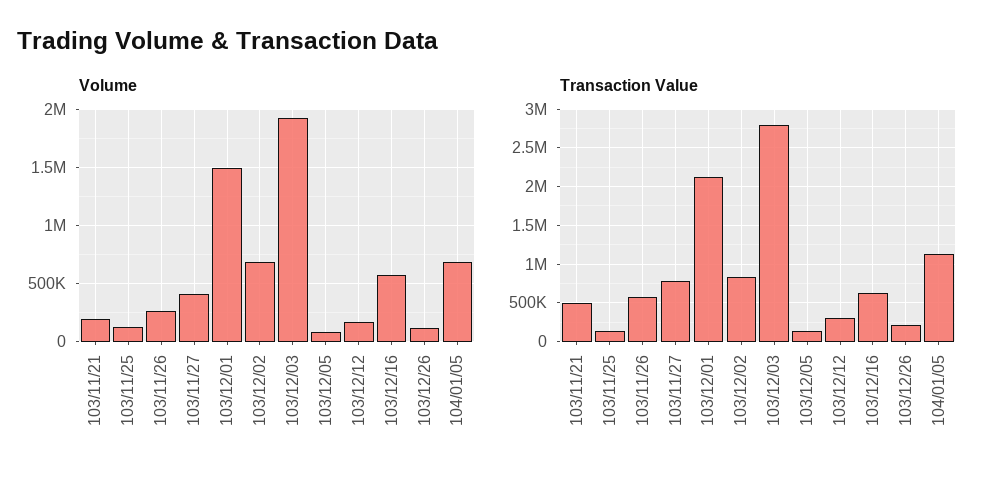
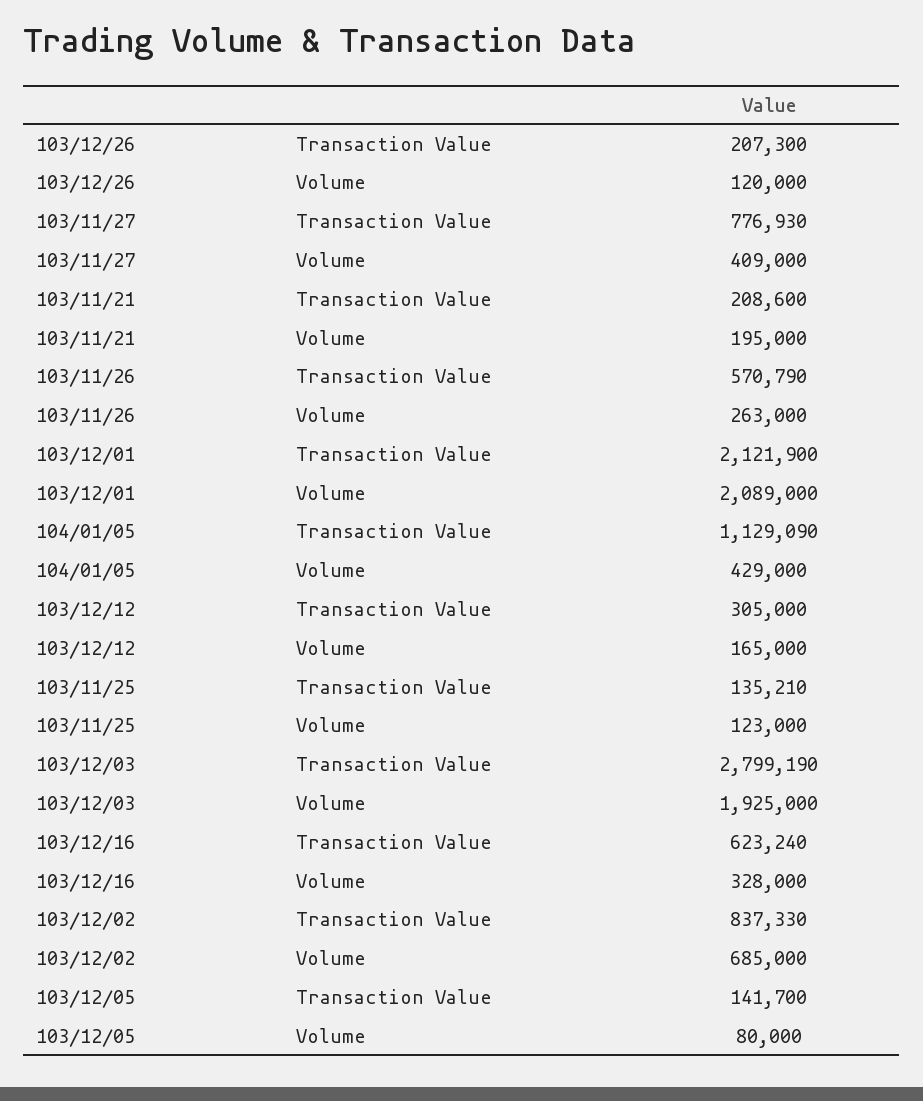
Volume, 103/12/01: 1500000 -> 2089000
Volume, 103/12/16: 600000 -> 328000
Volume, 104/01/05: 700000 -> 429000
Transaction Value, 103/11/21: 500000 -> 208600

